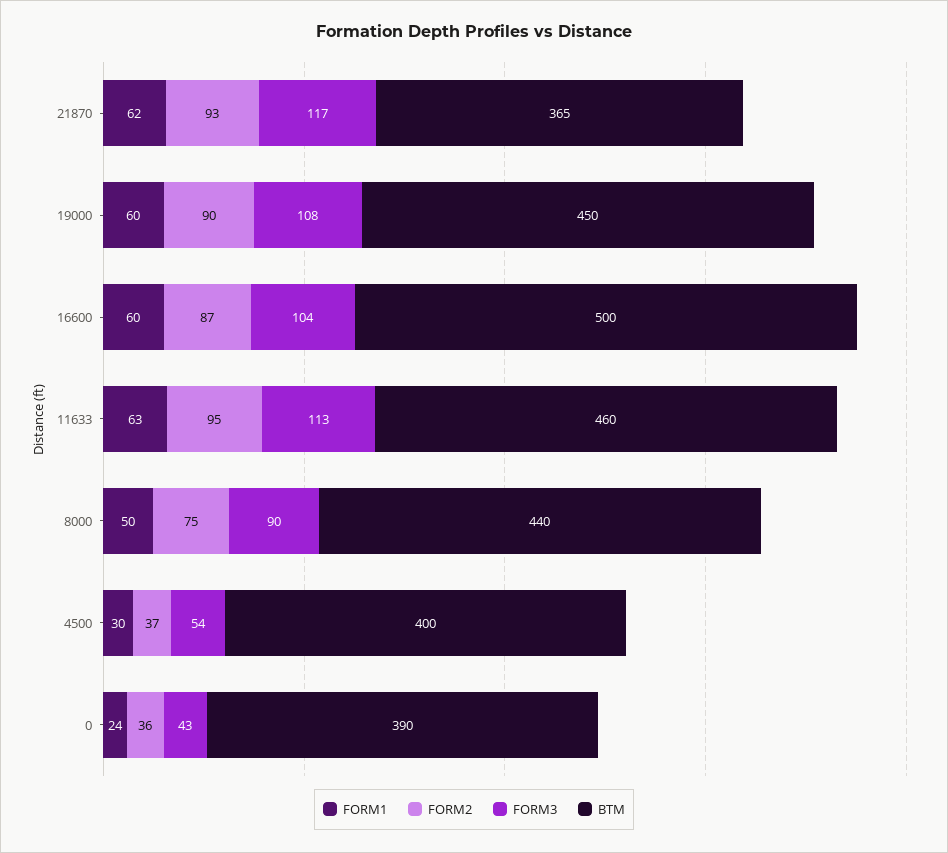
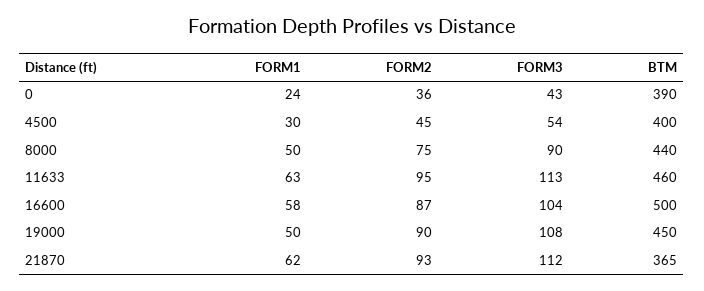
FORM3, 21870: 117 -> 112
FORM1, 19000: 60 -> 50
FORM1, 16600: 60 -> 58
FORM2, 4500: 37 -> 45

